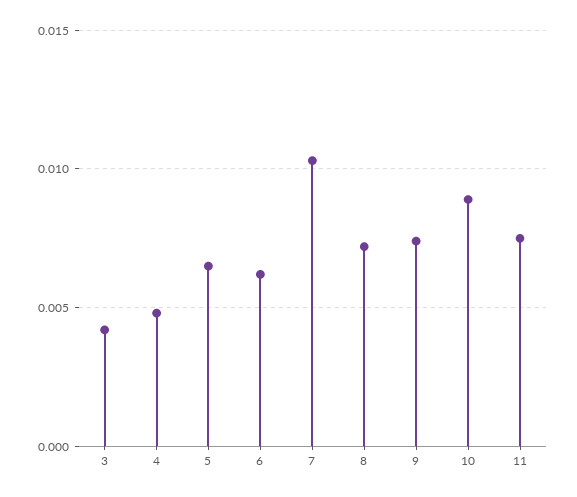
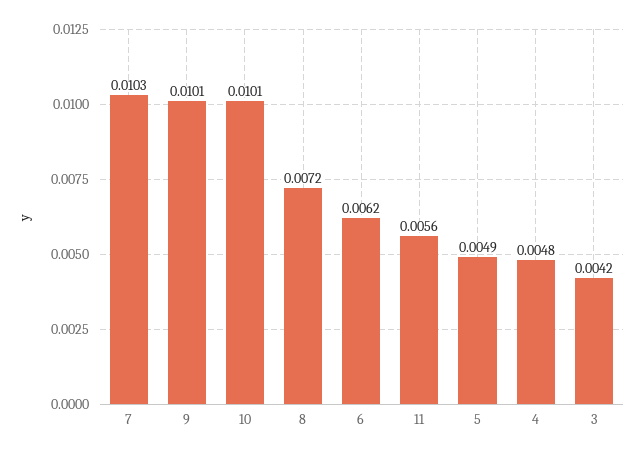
5: 0.0065 -> 0.0049
9: 0.0075 -> 0.0101
10: 0.009 -> 0.0101
11: 0.0075 -> 0.0056

